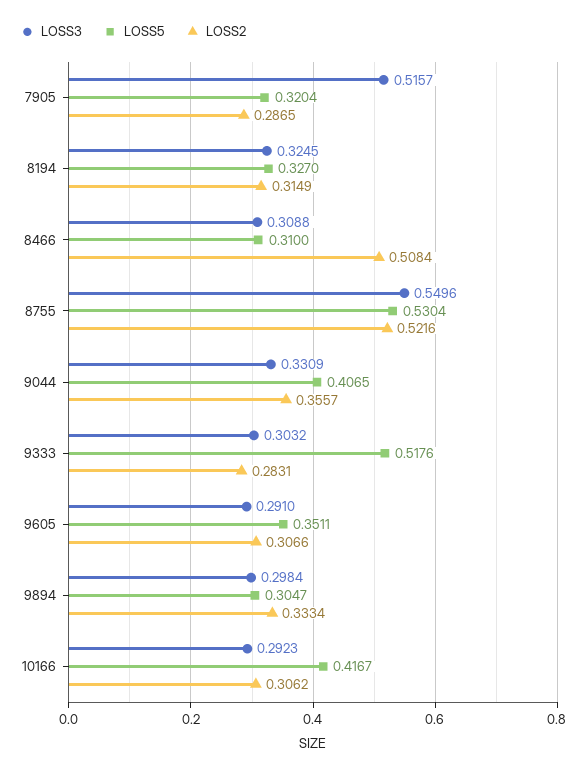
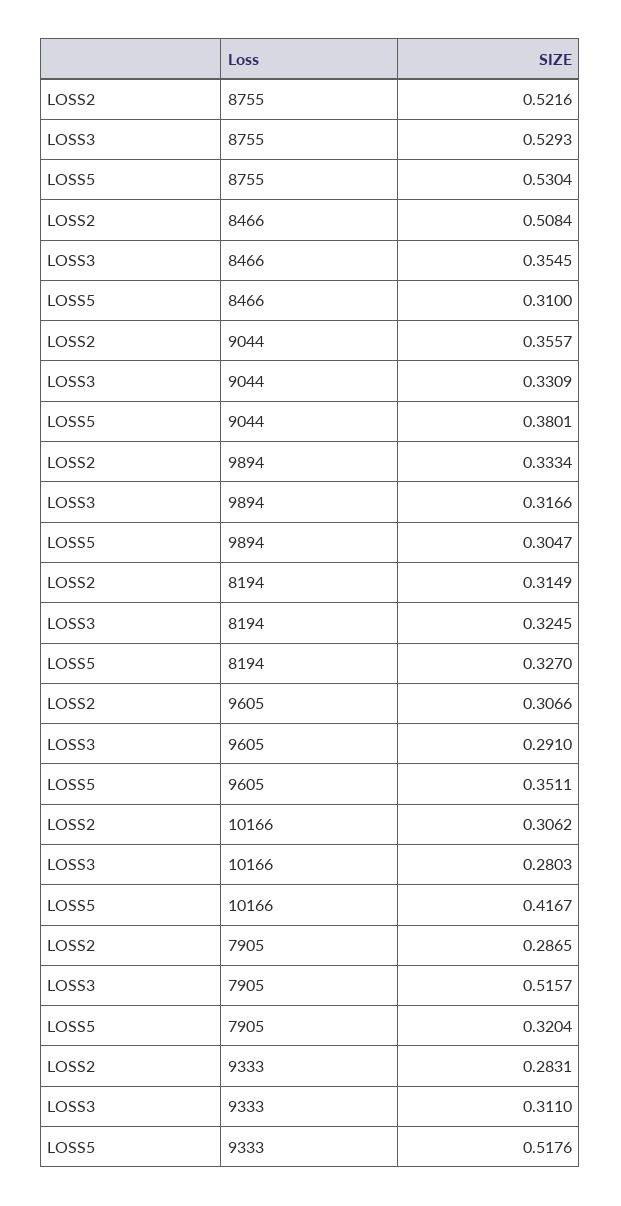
LOSS3, 8466: 0.3088 -> 0.3545
LOSS3, 8755: 0.5496 -> 0.5293
LOSS5, 9044: 0.4065 -> 0.3801
LOSS3, 9333: 0.3032 -> 0.311
LOSS3, 9894: 0.2984 -> 0.3166
LOSS3, 10166: 0.2923 -> 0.2803

